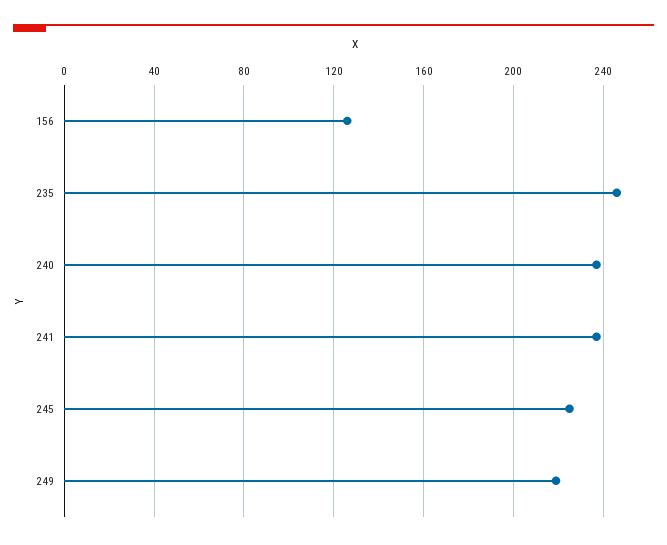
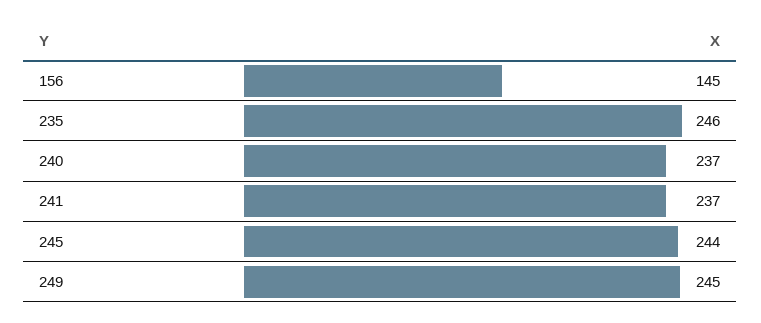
156: 125 -> 145
245: 225 -> 244
249: 220 -> 245

